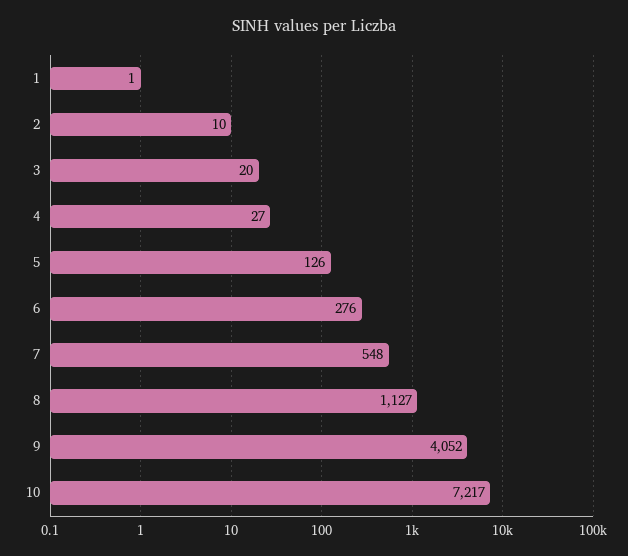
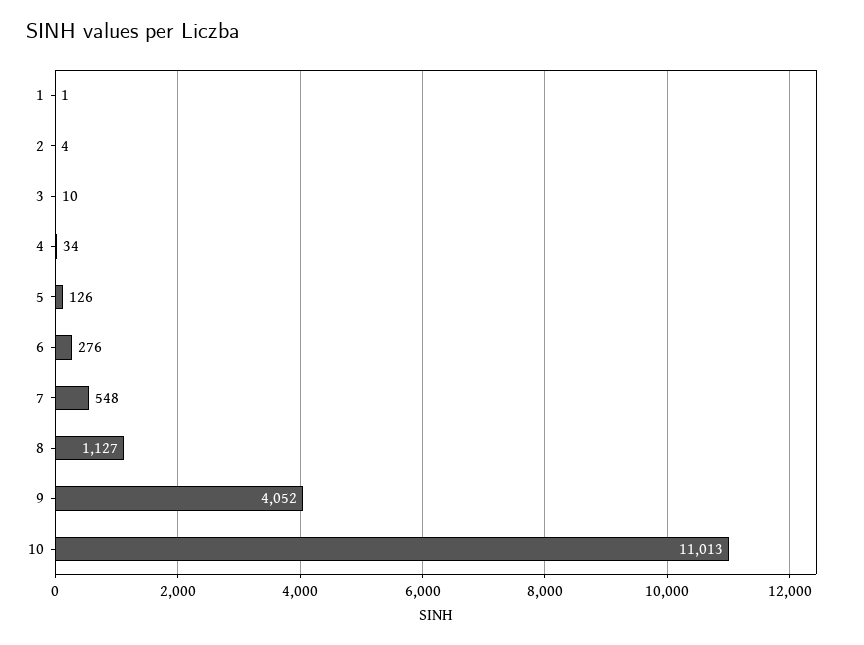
2: 10 -> 4
3: 20 -> 10
4: 27 -> 34
10: 7217 -> 11013

